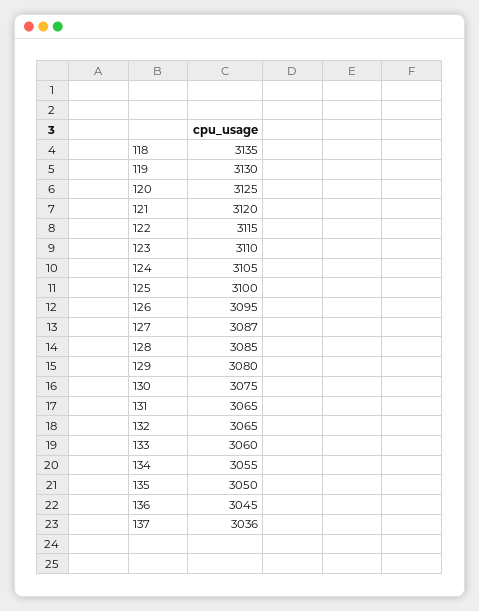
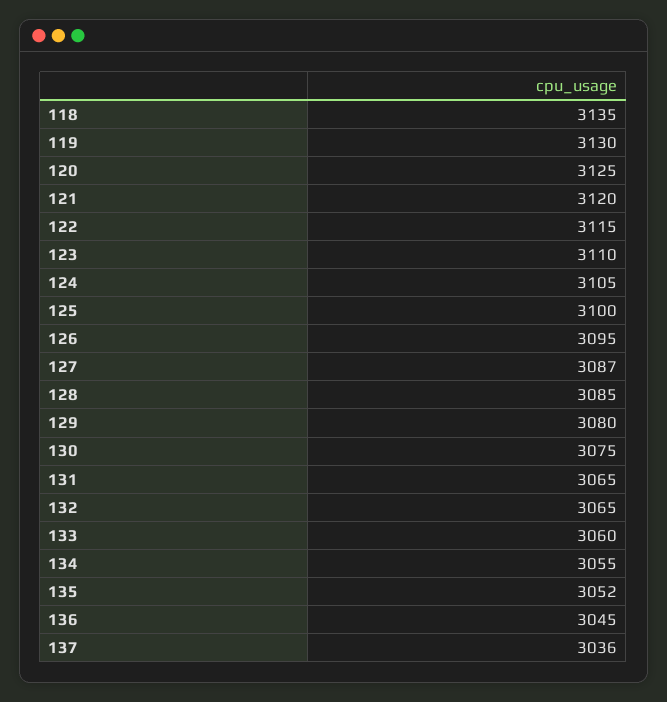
135: 3050 -> 3052

